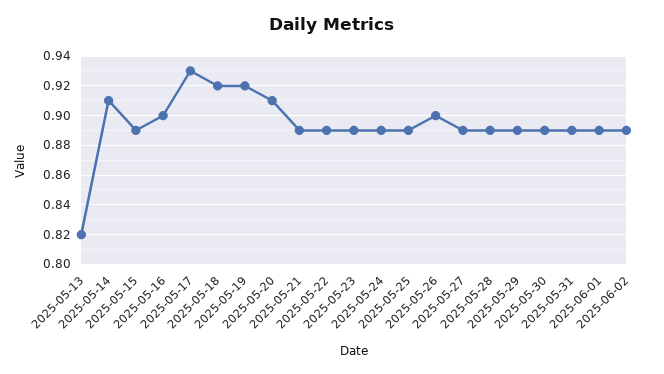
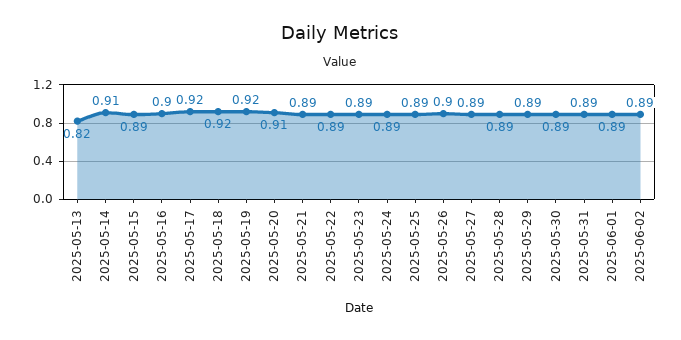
2025-05-17: 0.93 -> 0.92

